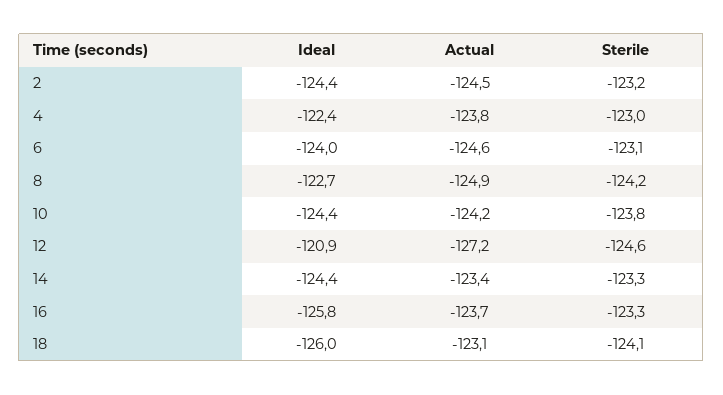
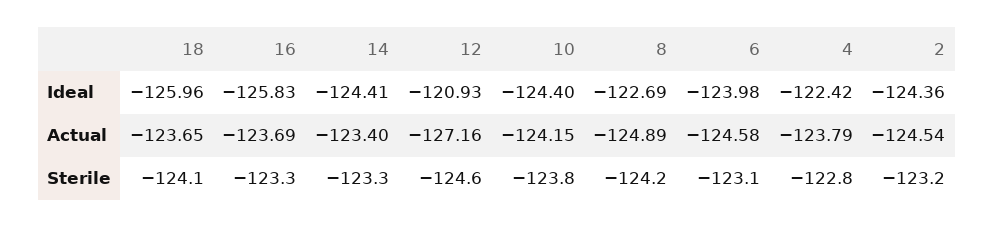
Sterile, 4: -123 -> -122.8
Actual, 18: -123.1 -> -123.65

